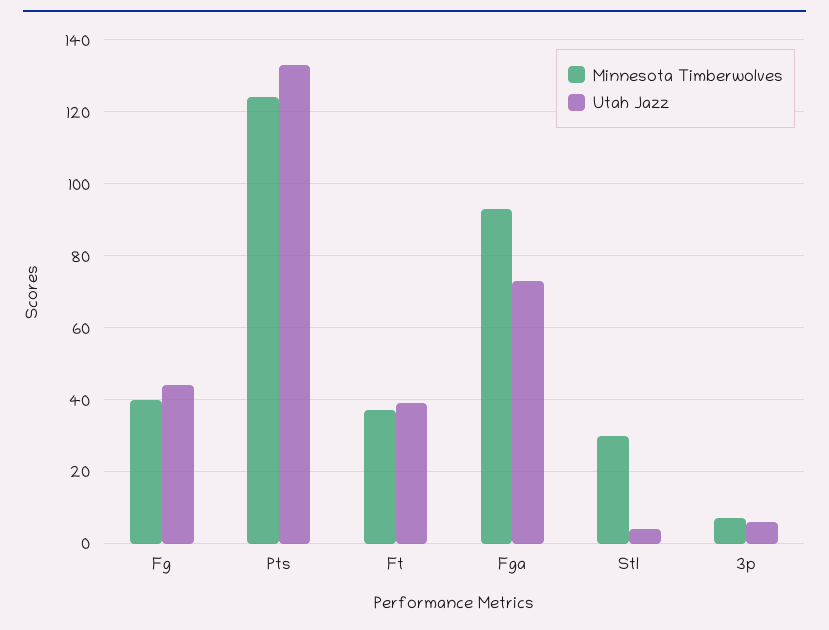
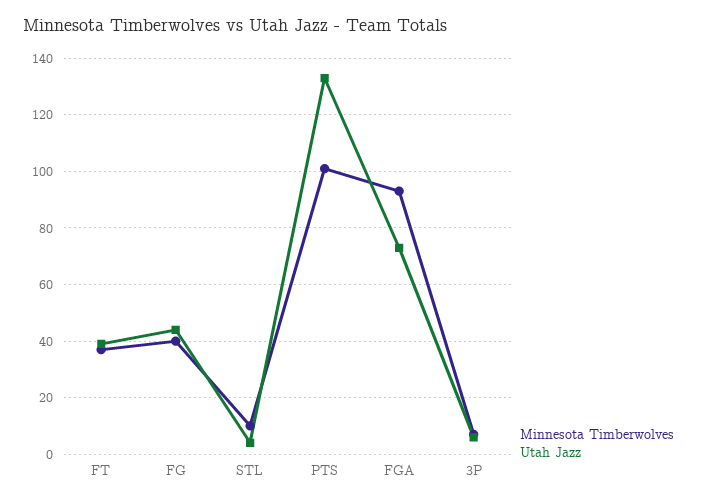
Minnesota Timberwolves, Pts: 125 -> 100
Minnesota Timberwolves, Stl: 30 -> 10

